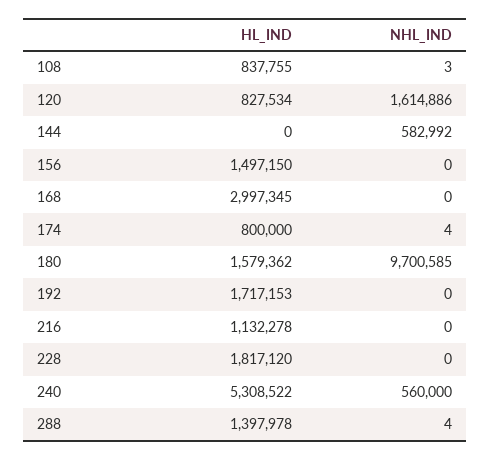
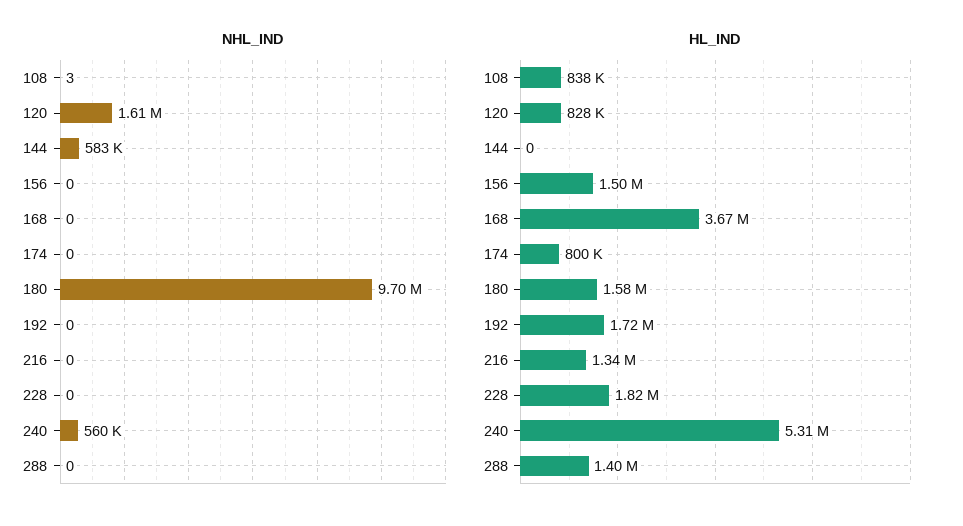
HL_IND, 168: 2997345 -> 3670000
NHL_IND, 174: 4 -> 0
HL_IND, 216: 1132278 -> 1340000
NHL_IND, 288: 4 -> 0

